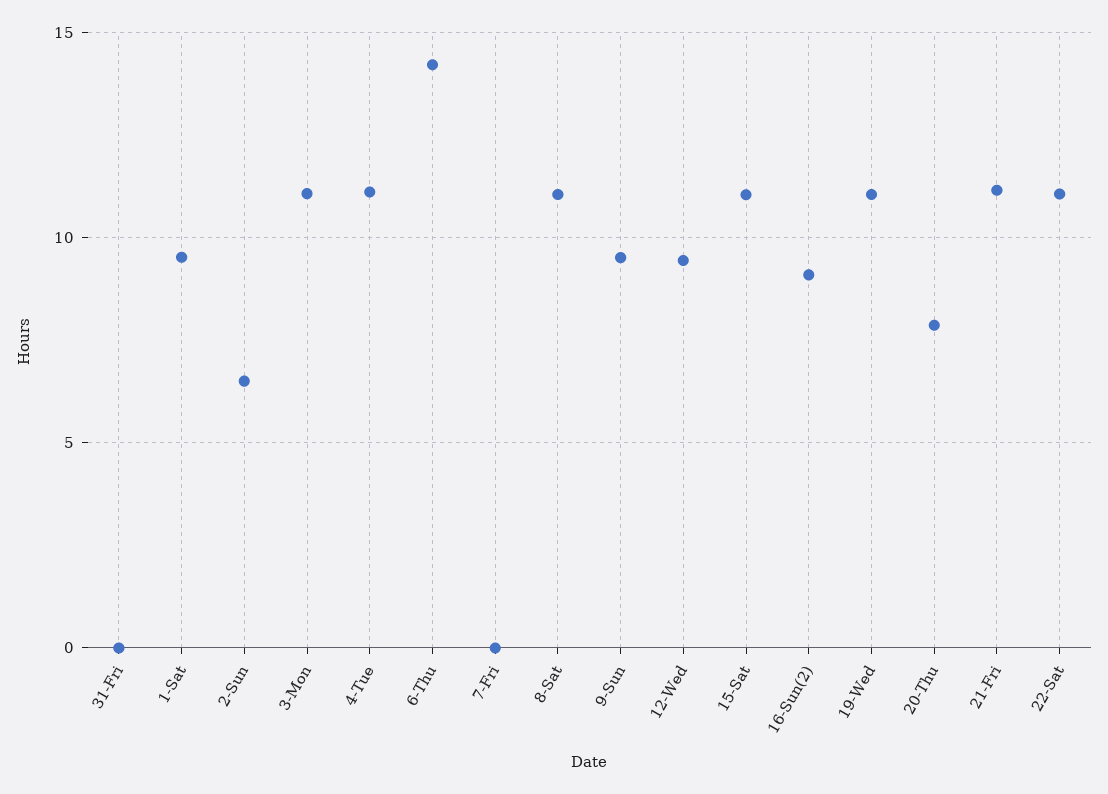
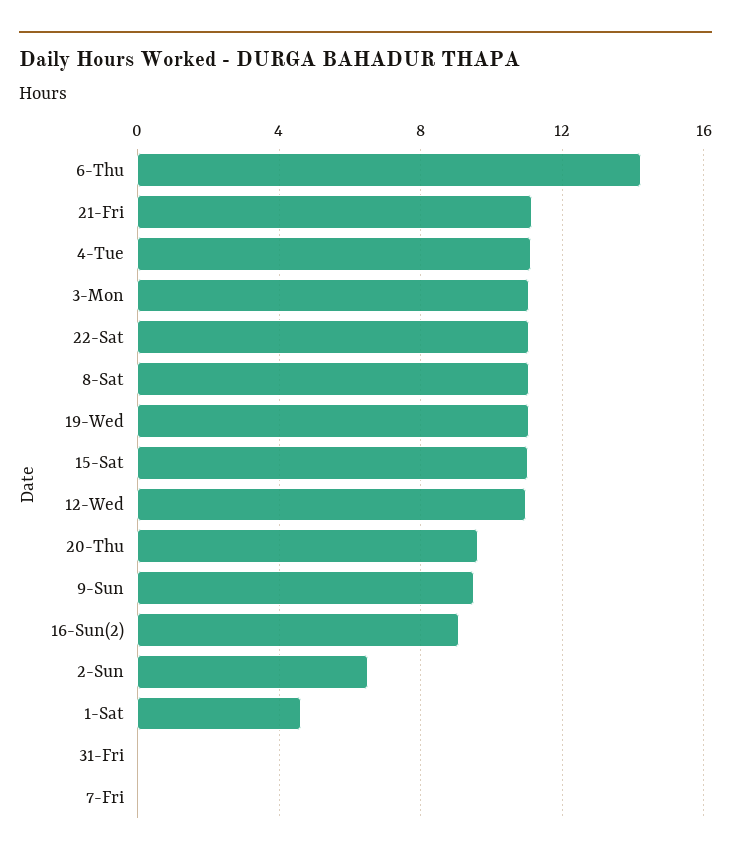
1-Sat: 9.5 -> 4.5
12-Wed: 9.5 -> 11
20-Thu: 8 -> 9.5

